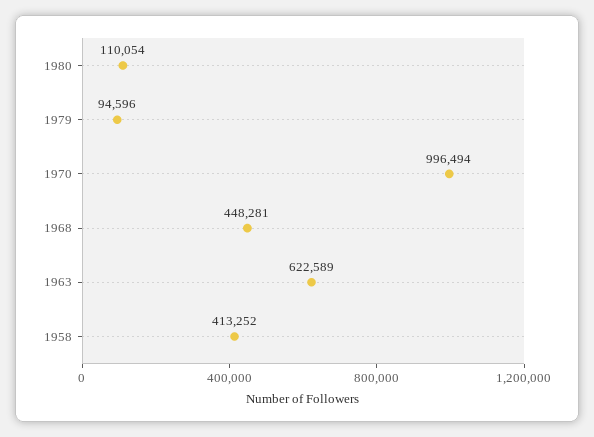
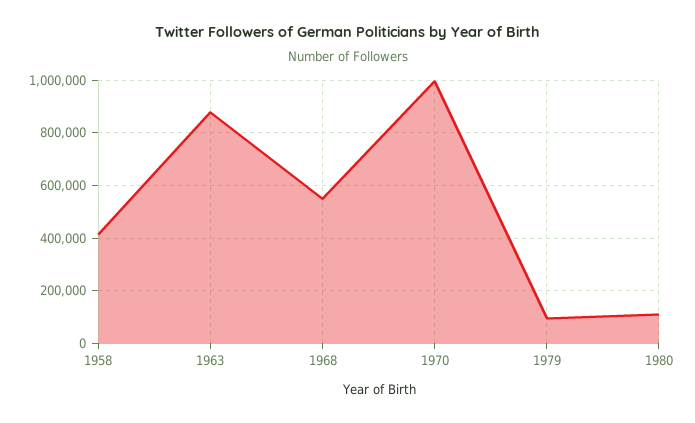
1968: 448281 -> 550000
1963: 622589 -> 875000

